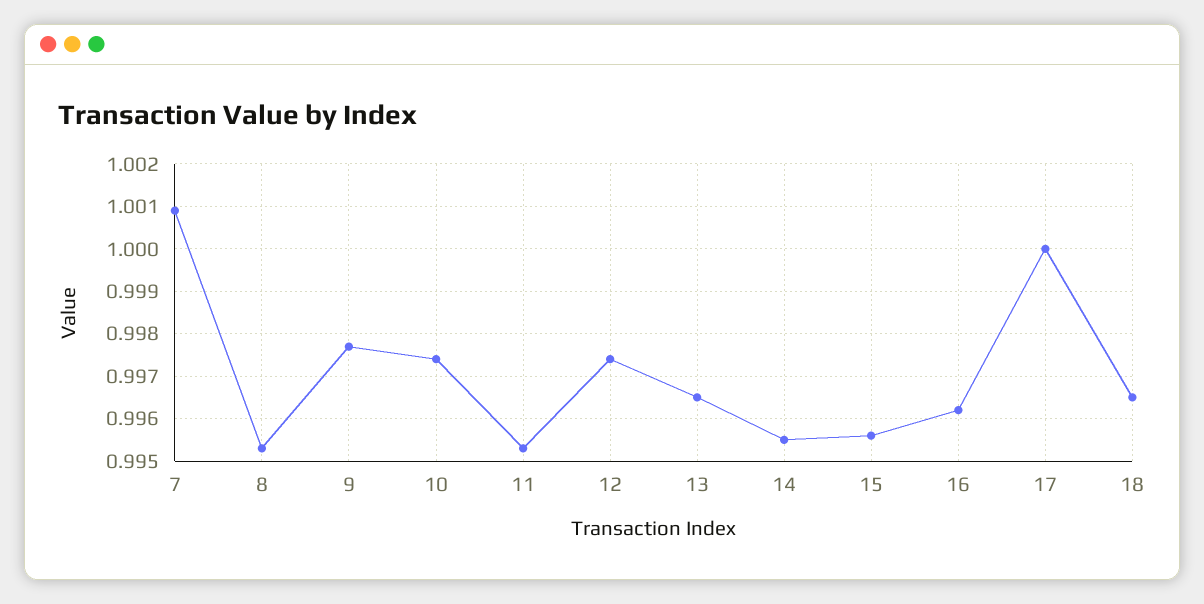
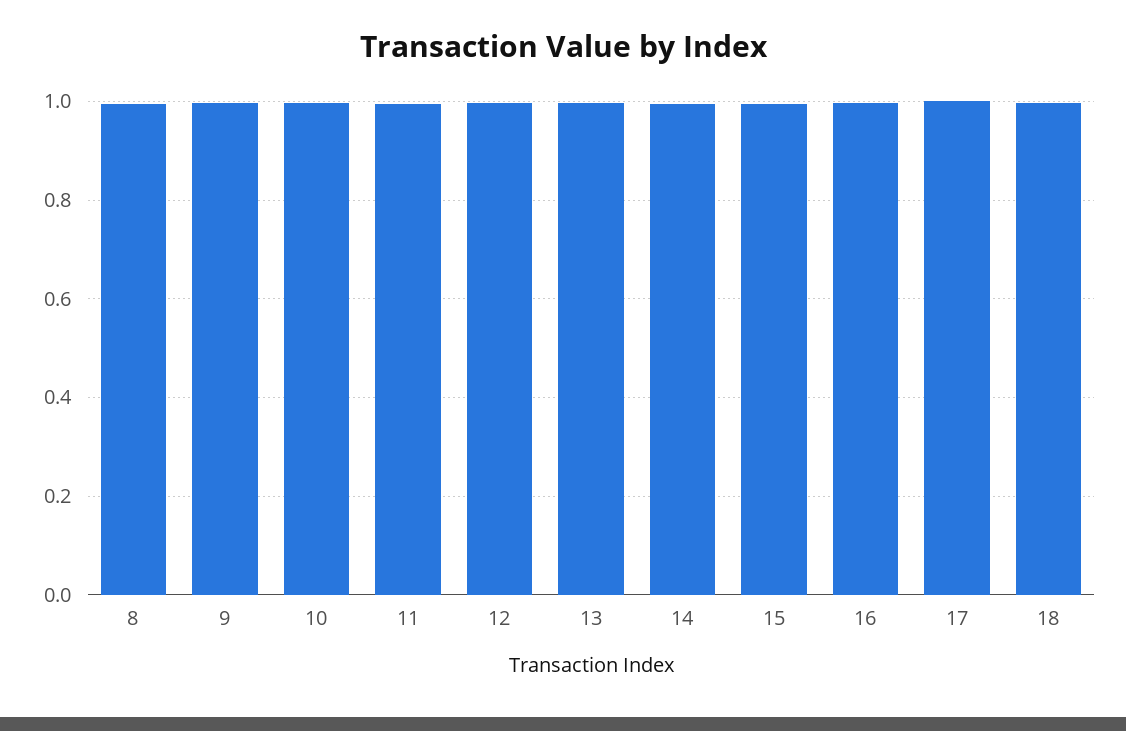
7: 1.001 -> none

